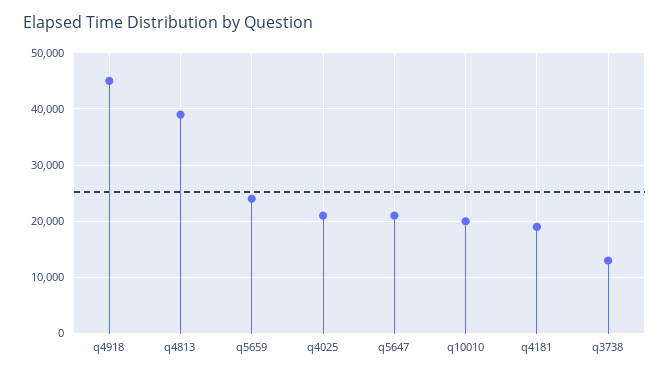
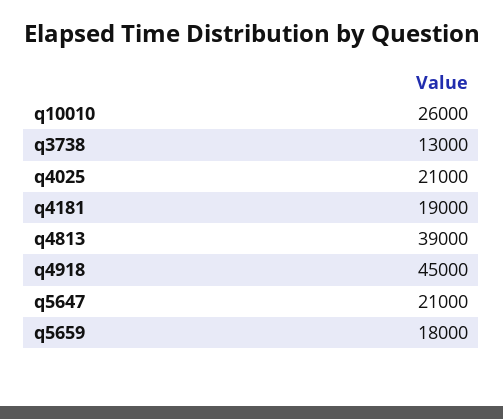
q5659: 24000 -> 18000
q10010: 20000 -> 26000

